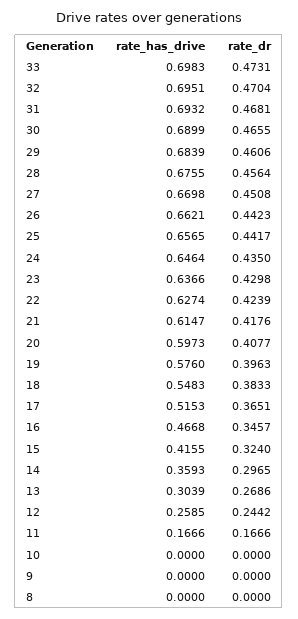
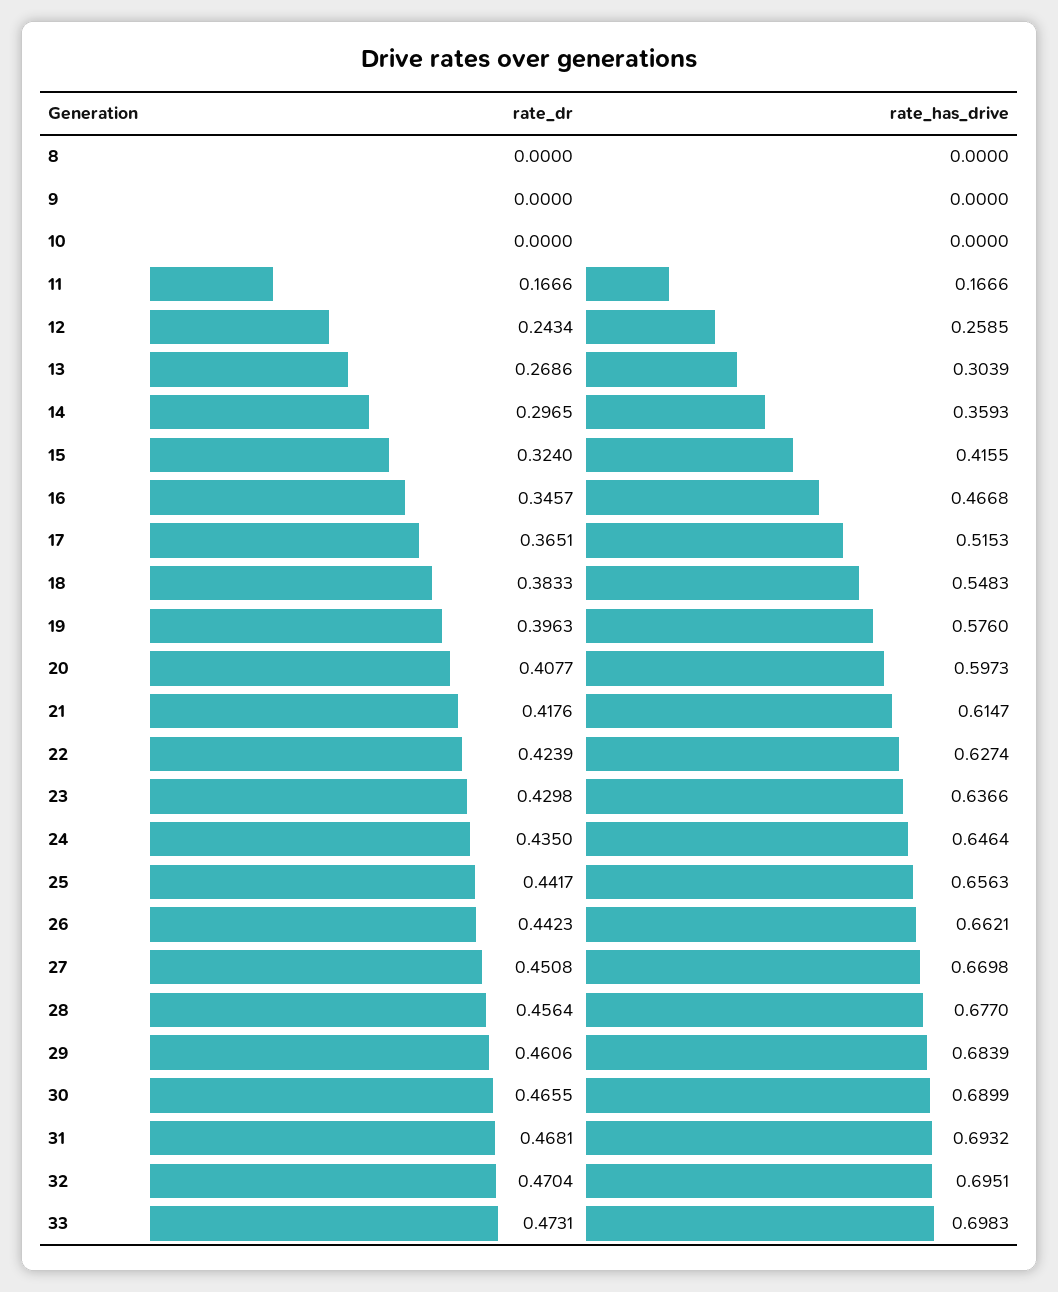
rate_has_drive, 28: 0.6755 -> 0.677
rate_has_drive, 25: 0.6565 -> 0.6563
rate_dr, 12: 0.2442 -> 0.2434

